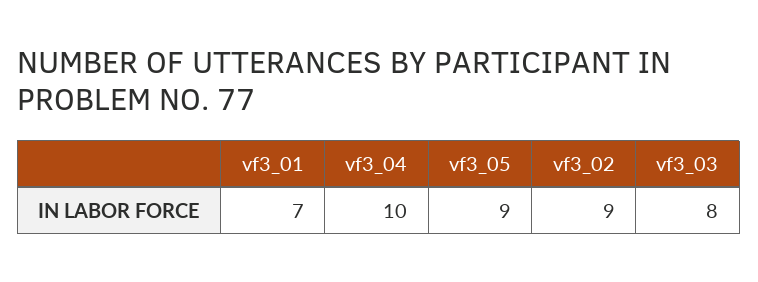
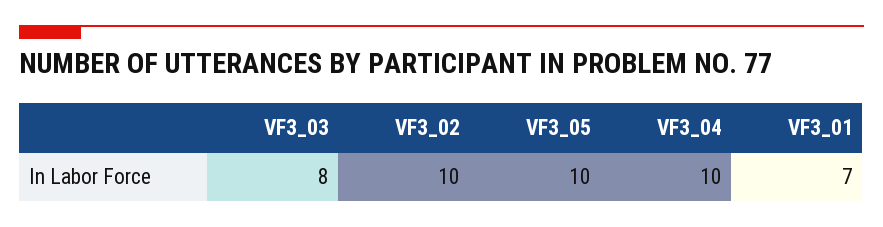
vf3_05: 9 -> 10
vf3_02: 9 -> 10

